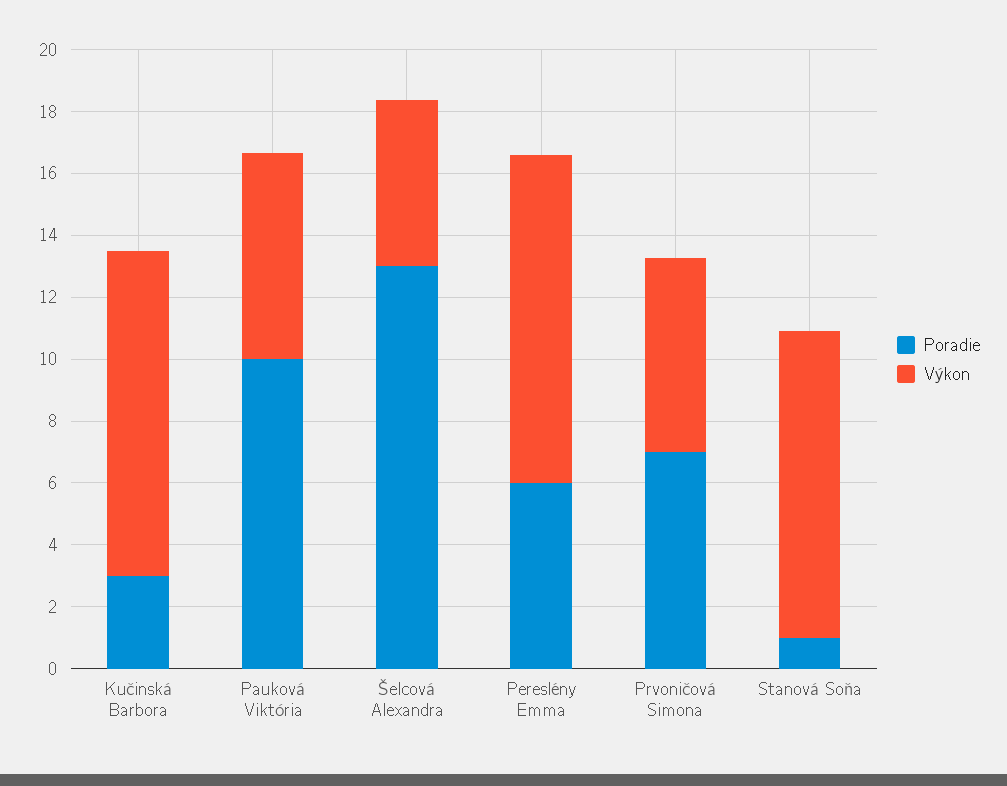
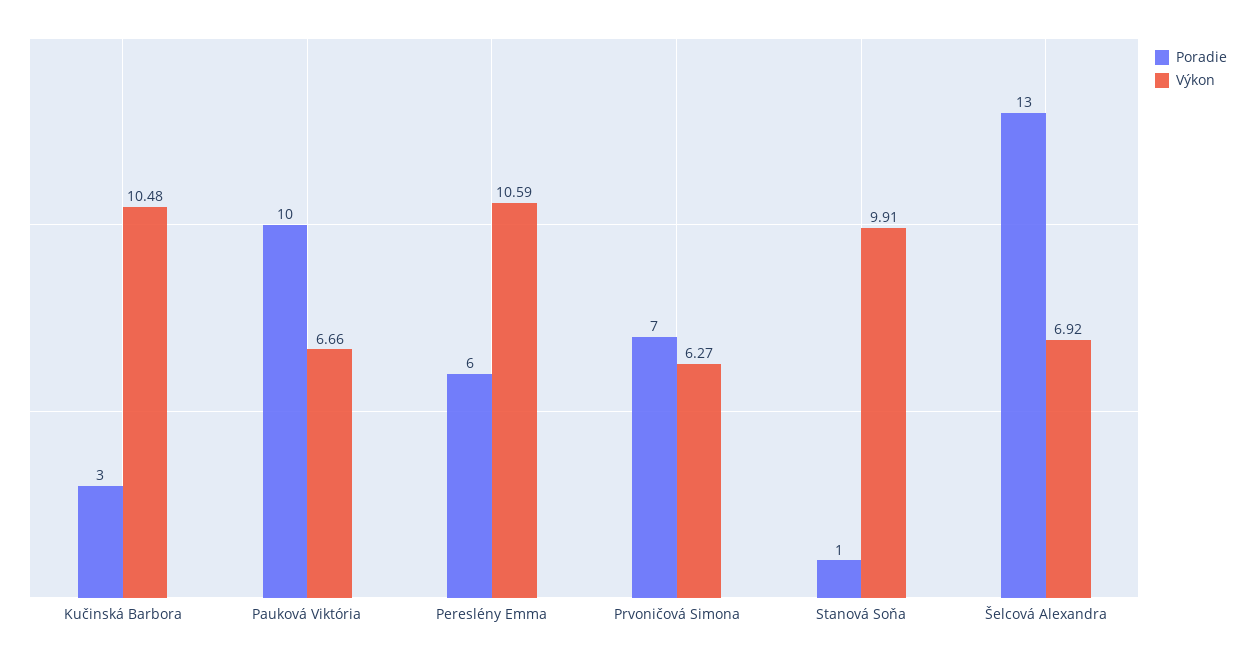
Výkon, Šelcová Alexandra: 5.5 -> 6.92

